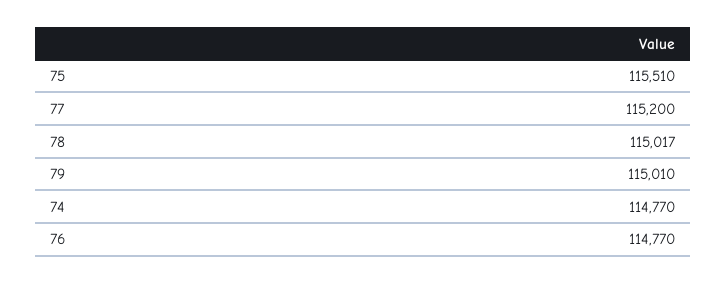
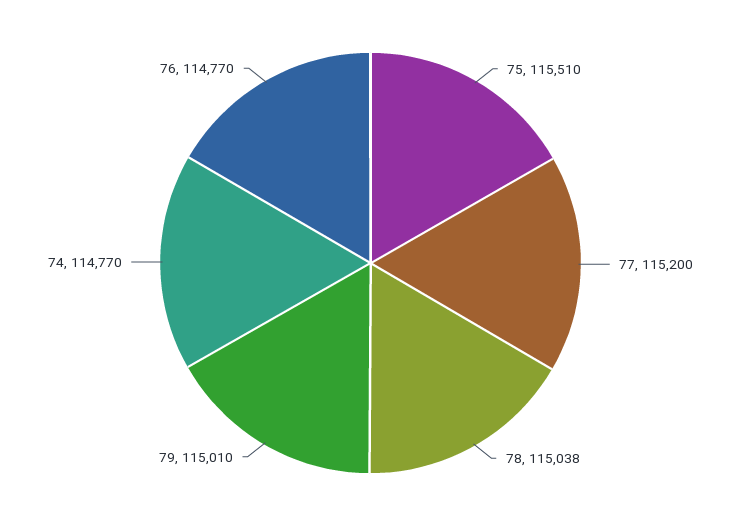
78: 115017 -> 115038

